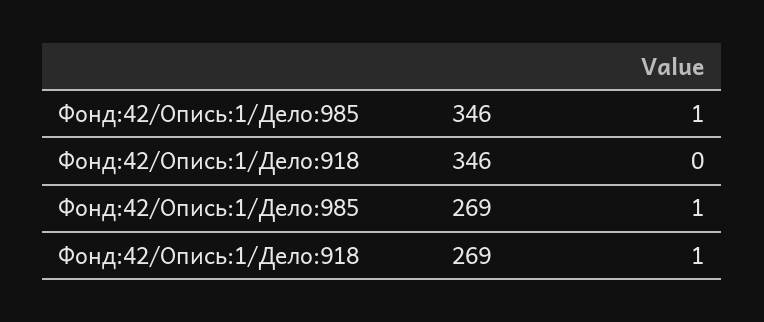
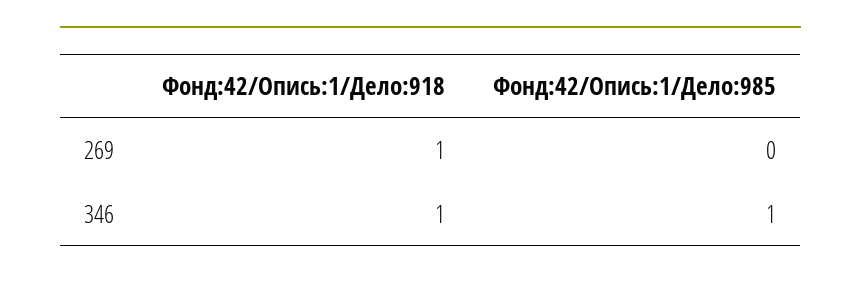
Фонд:42/Опись:1/Дело:918, 346: 0 -> 1
Фонд:42/Опись:1/Дело:985, 269: 1 -> 0

